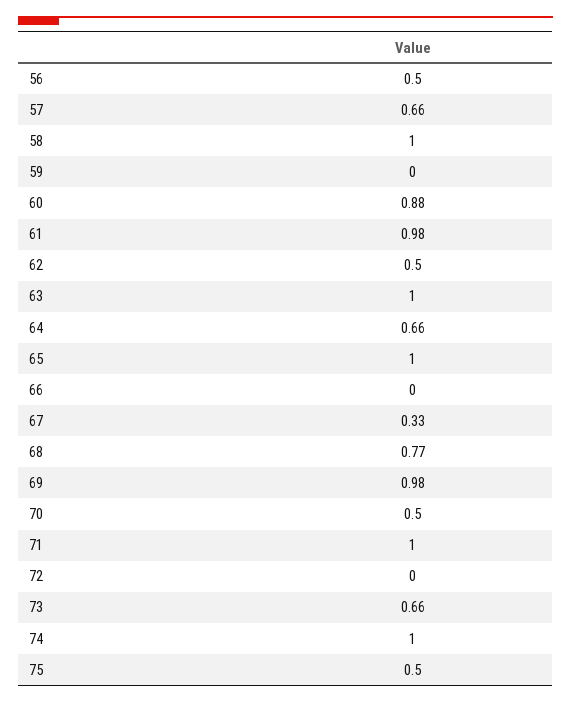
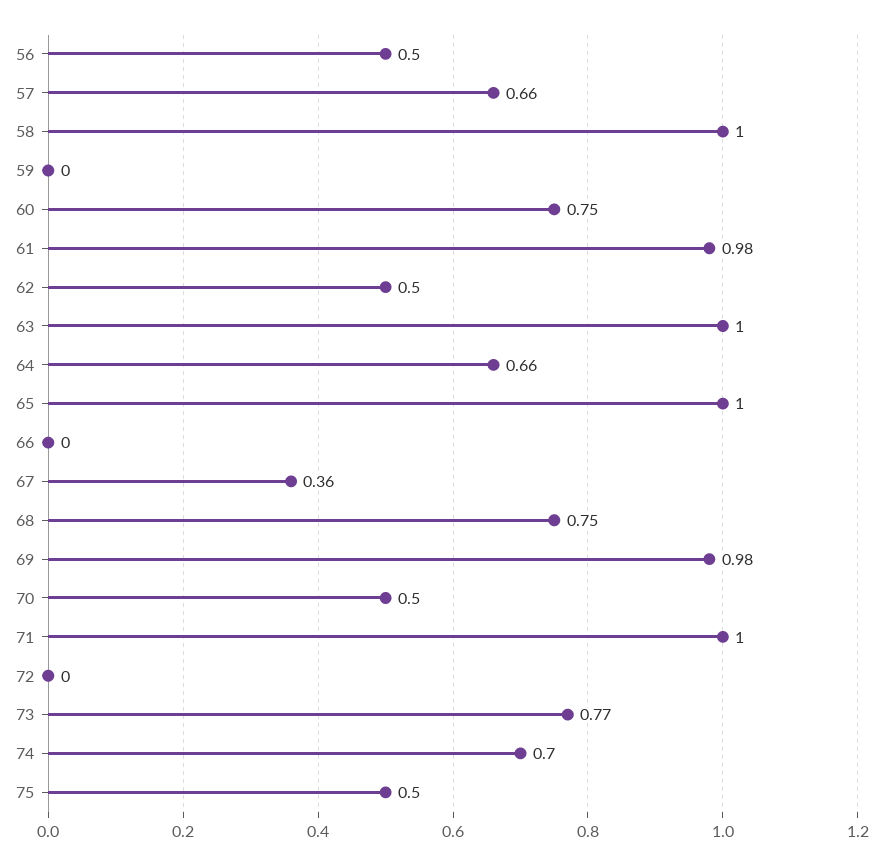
60: 0.88 -> 0.75
67: 0.33 -> 0.36
68: 0.77 -> 0.75
73: 0.66 -> 0.77
74: 1 -> 0.7

